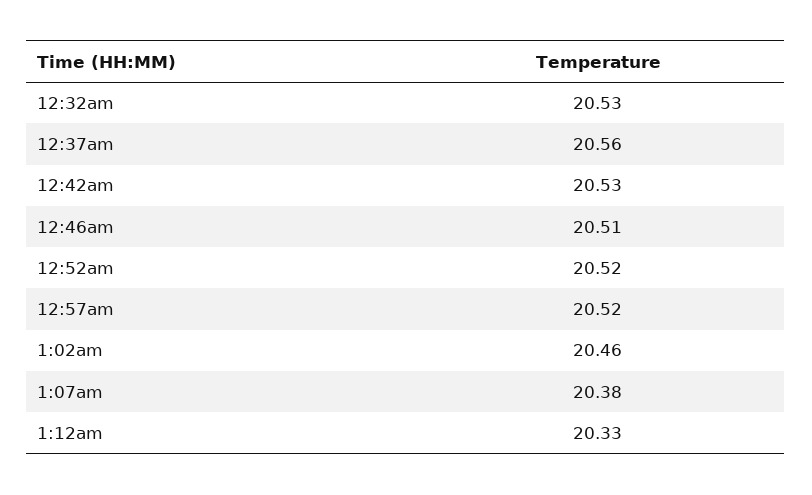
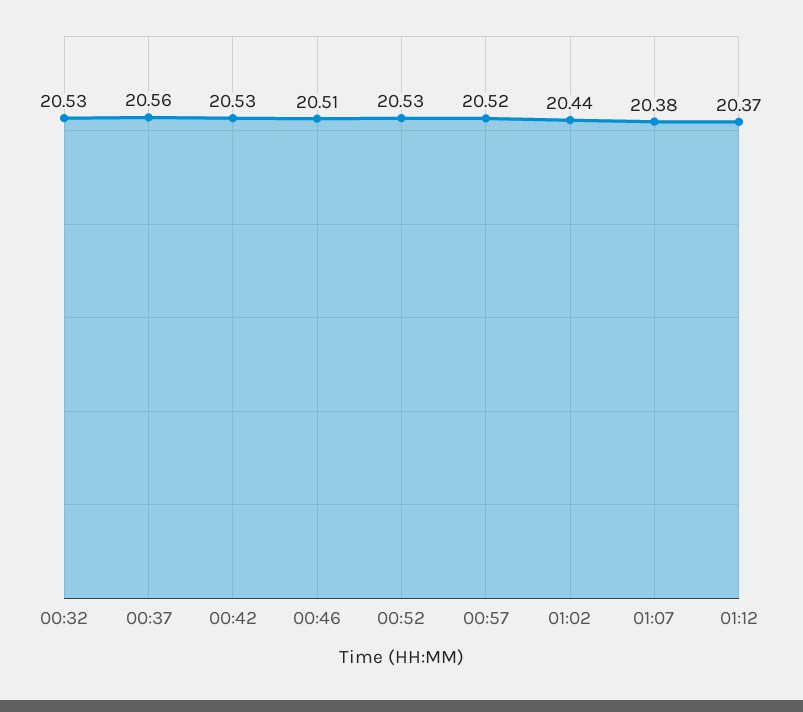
12:52am: 20.52 -> 20.53
1:02am: 20.46 -> 20.44
1:12am: 20.33 -> 20.37

